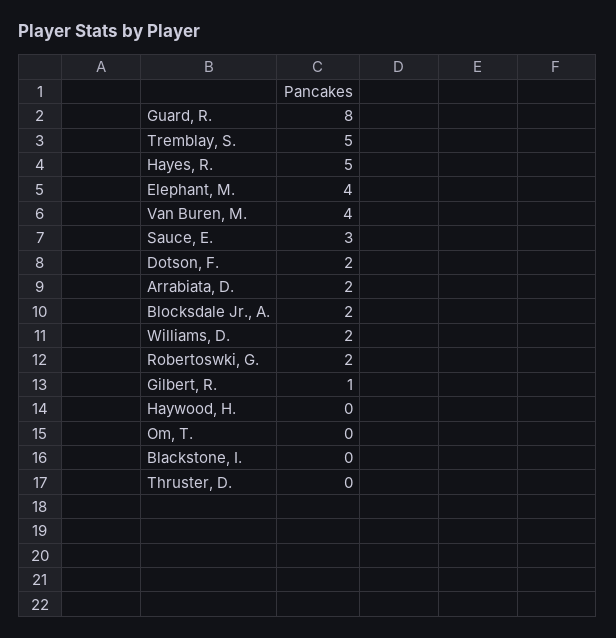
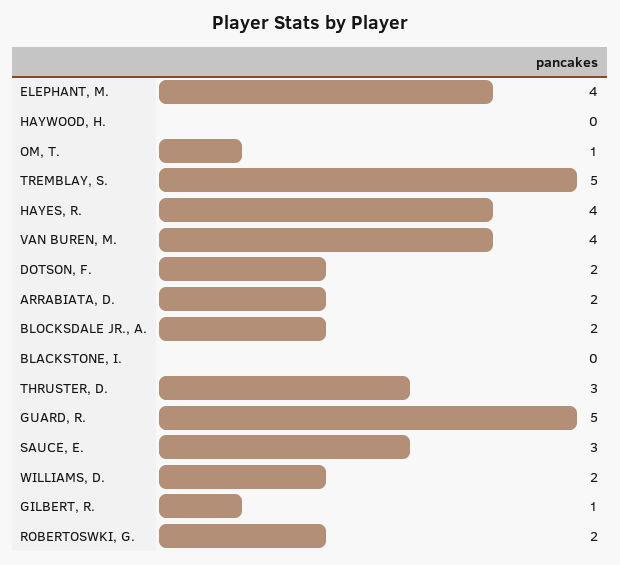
Guard, R.: 8 -> 5
Hayes, R.: 5 -> 4
Om, T.: 0 -> 1
Thruster, D.: 0 -> 3

